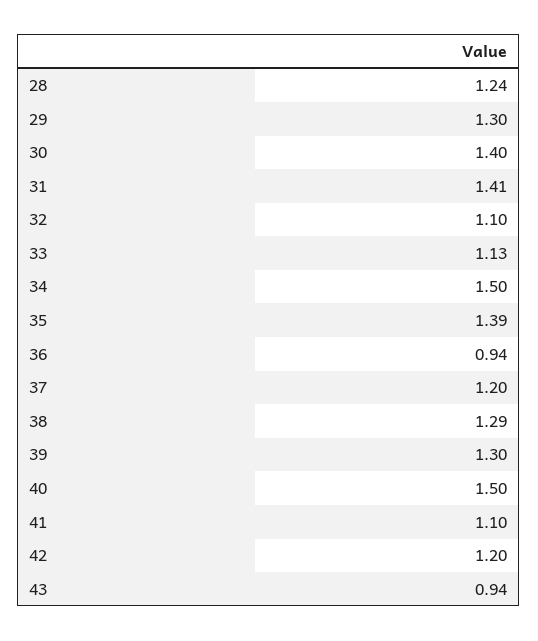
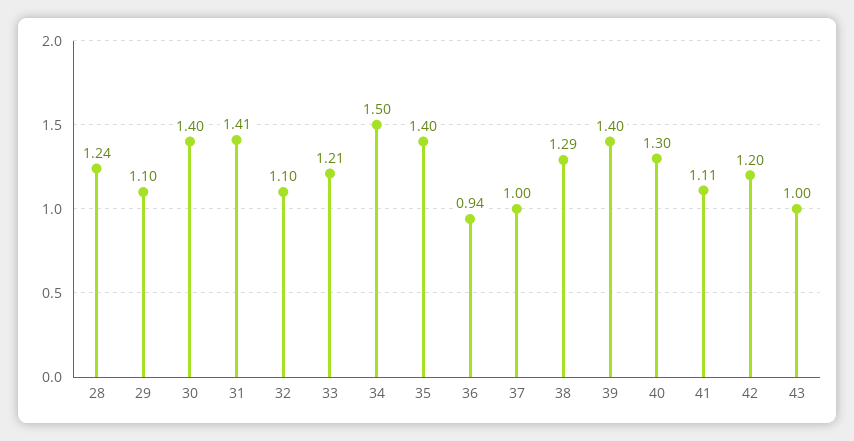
29: 1.3 -> 1.1
33: 1.13 -> 1.21
35: 1.39 -> 1.4
37: 1.2 -> 1
39: 1.3 -> 1.4
40: 1.5 -> 1.3
41: 1.1 -> 1.11
43: 0.94 -> 1

